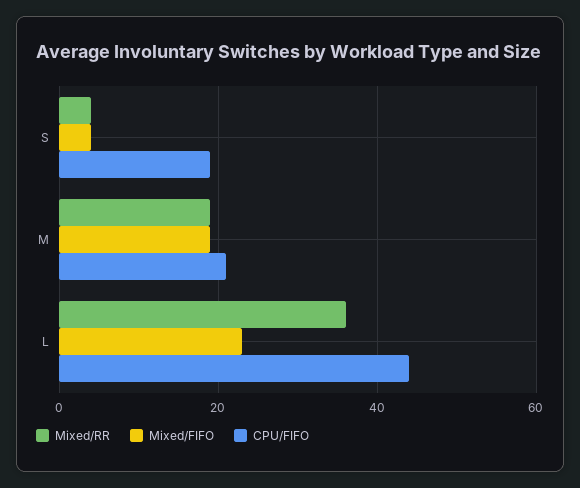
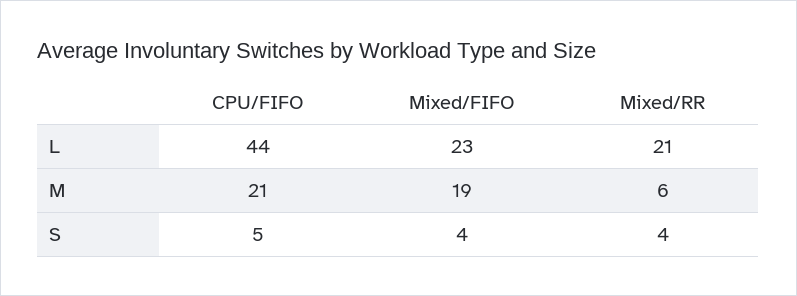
CPU/FIFO, S: 20 -> 5
Mixed/RR, M: 20 -> 6
Mixed/RR, L: 35 -> 21

